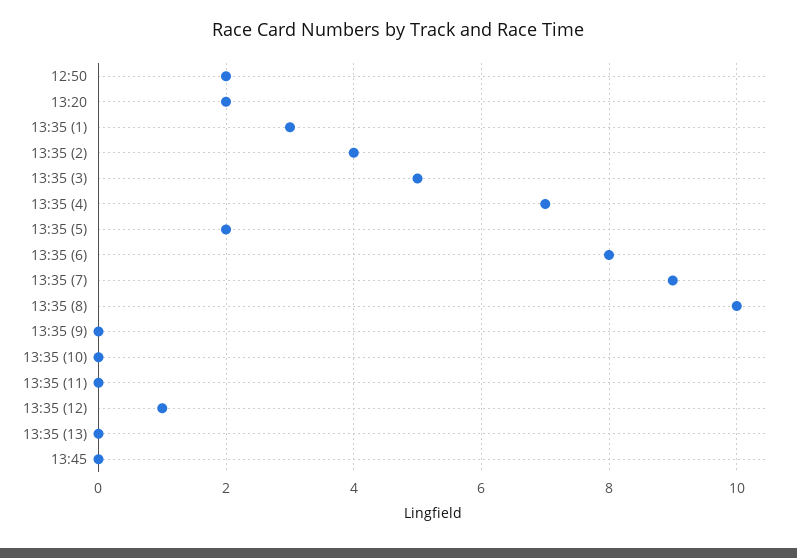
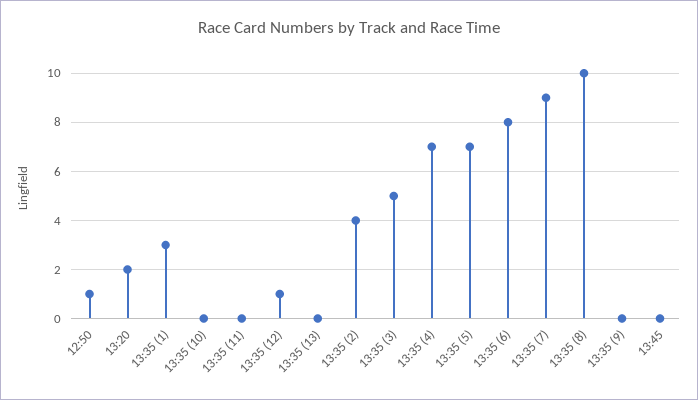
12:50: 2 -> 1
13:35 (5): 2 -> 7

